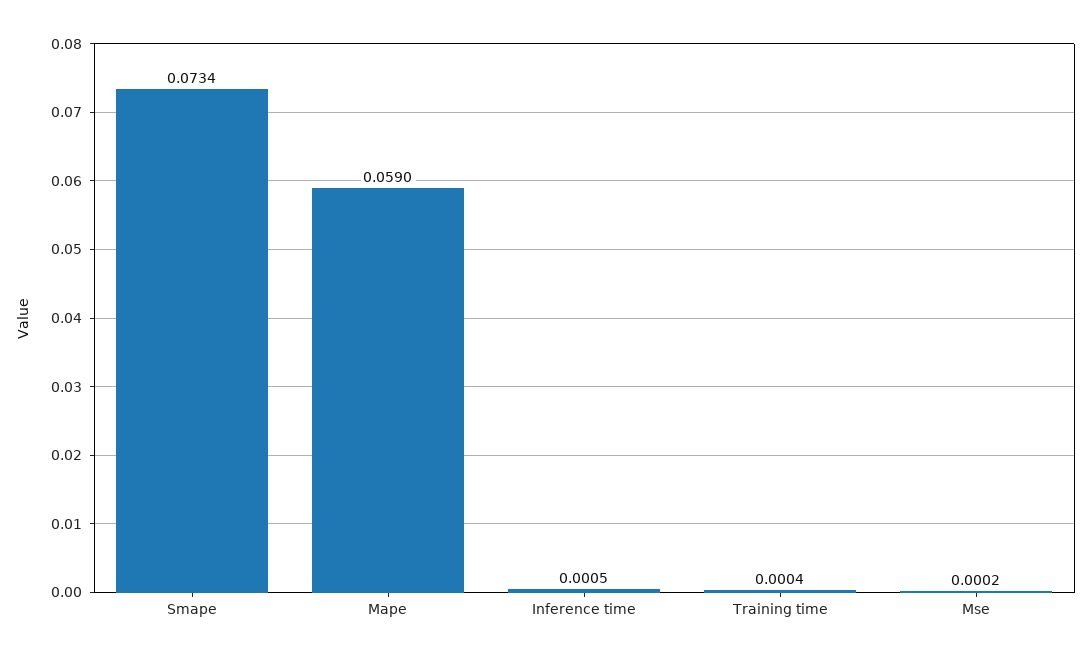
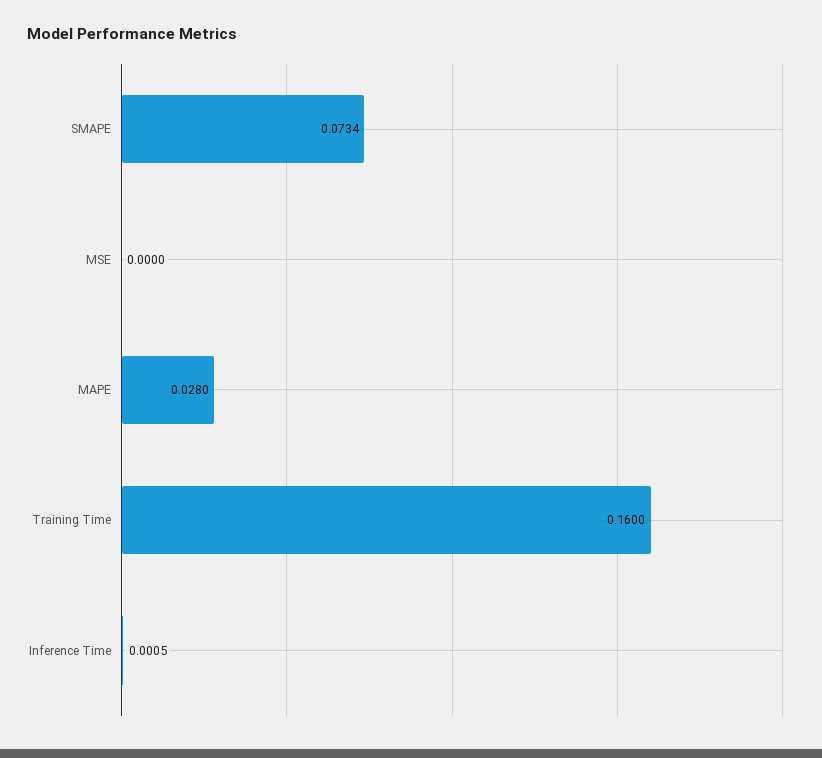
Mape: 0.059 -> 0.028
Training time: 0.0004 -> 0.16
Mse: 0.0002 -> 0

